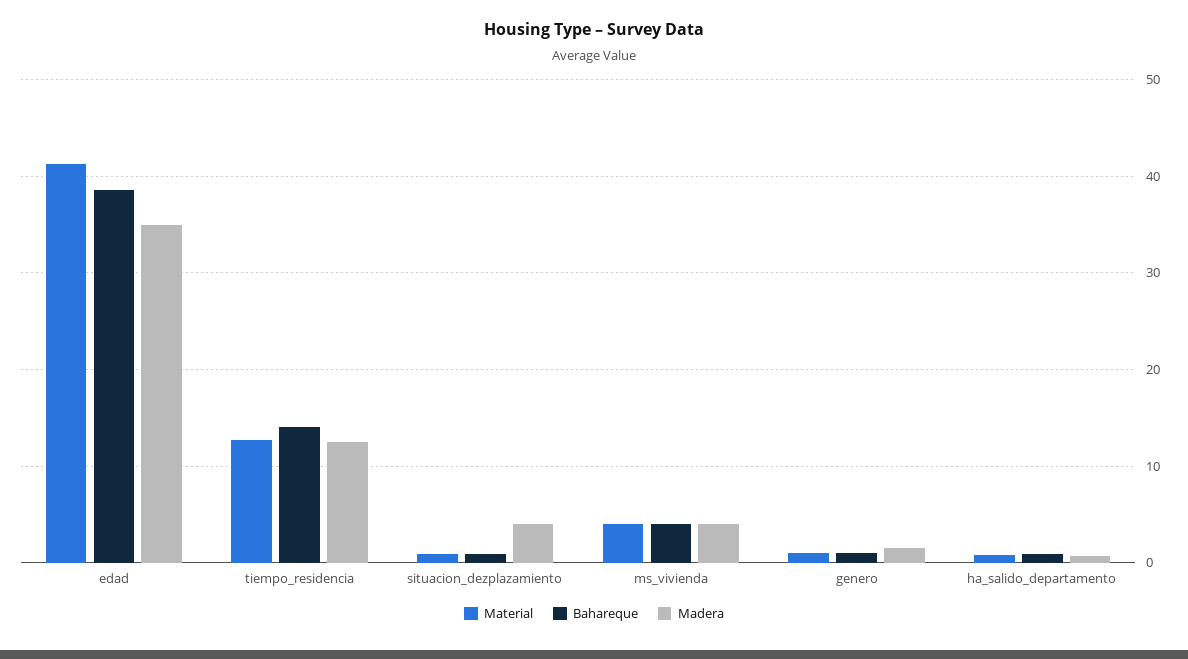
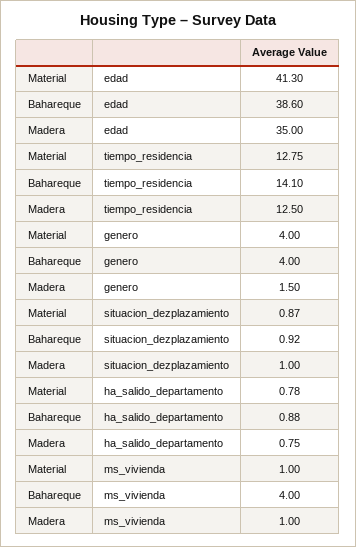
Madera, situacion_dezplazamiento: 4 -> 1
Material, ms_vivienda: 4 -> 1
Madera, ms_vivienda: 4 -> 1
Material, genero: 1 -> 4
Bahareque, genero: 1 -> 4

